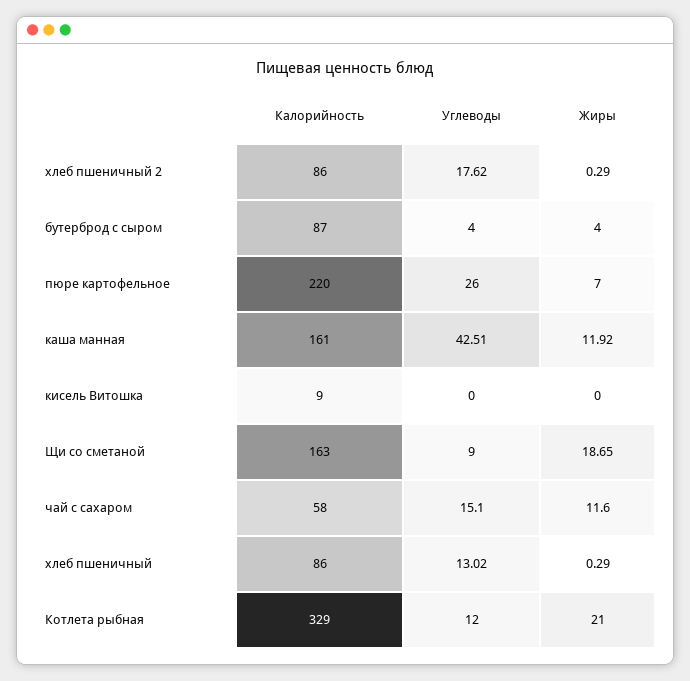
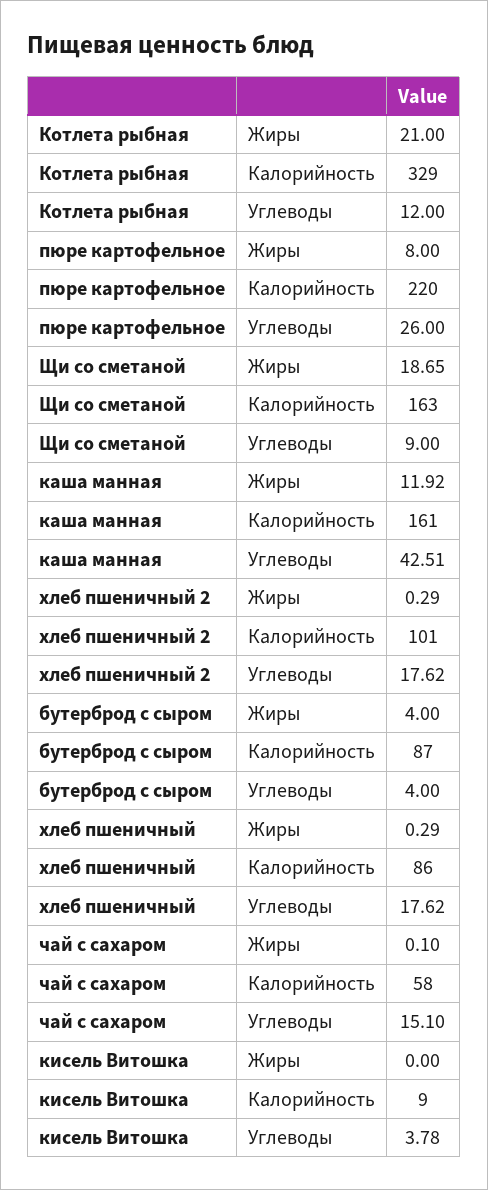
Калорийность, хлеб пшеничный 2: 86 -> 101
Жиры, пюре картофельное: 7 -> 8
Углеводы, кисель Витошка: 0 -> 3.78
Жиры, чай с сахаром: 11.6 -> 0.1
Углеводы, хлеб пшеничный: 13.02 -> 17.62

